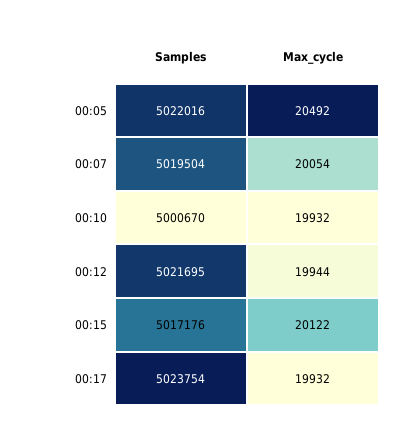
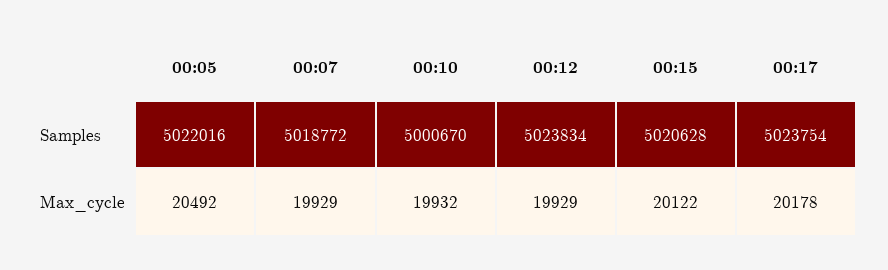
Samples, 00:07: 5019504 -> 5018772
Max_cycle, 00:07: 20054 -> 19929
Samples, 00:12: 5021695 -> 5023834
Max_cycle, 00:12: 19944 -> 19929
Samples, 00:15: 5017176 -> 5020628
Max_cycle, 00:17: 19932 -> 20178

